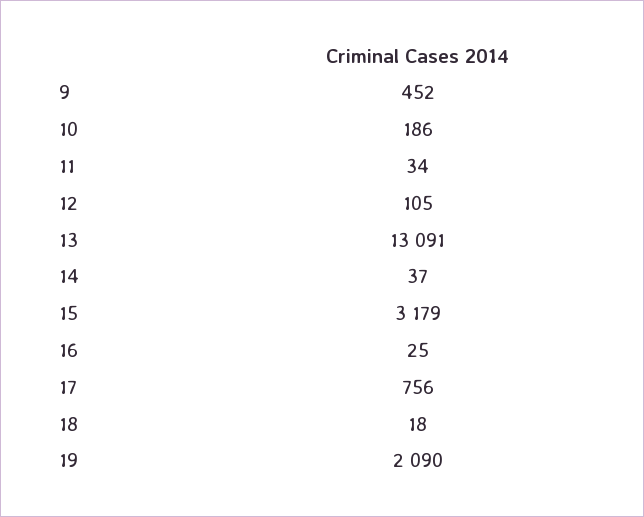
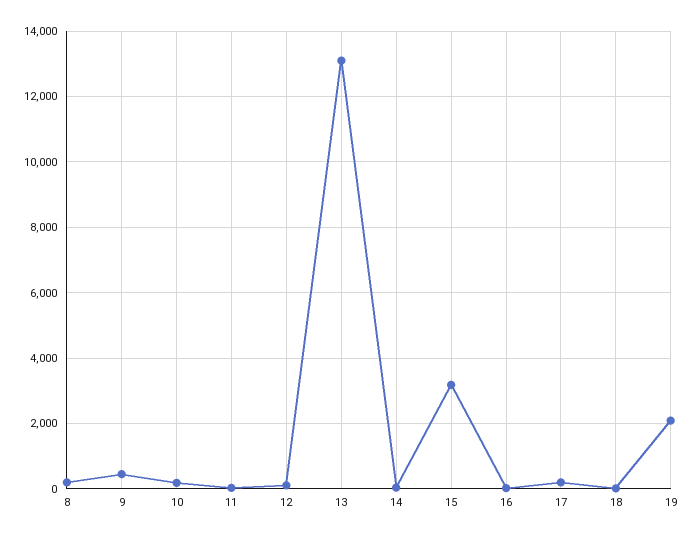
17: 756 -> 200
8: none -> 200

